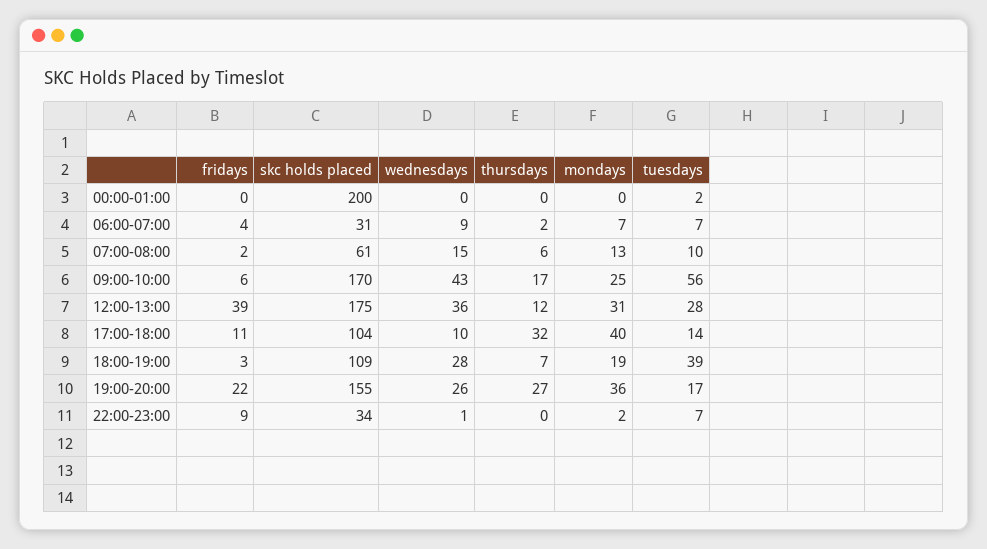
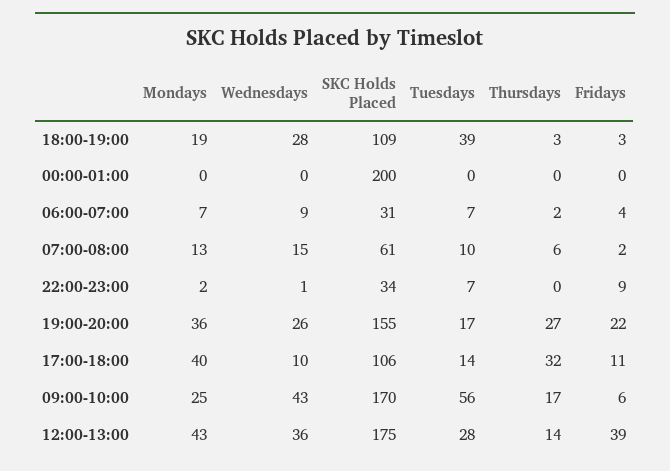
tuesdays, 00:00-01:00: 2 -> 0
thursdays, 12:00-13:00: 12 -> 14
mondays, 12:00-13:00: 31 -> 43
skc holds placed, 17:00-18:00: 104 -> 106
thursdays, 18:00-19:00: 7 -> 3

